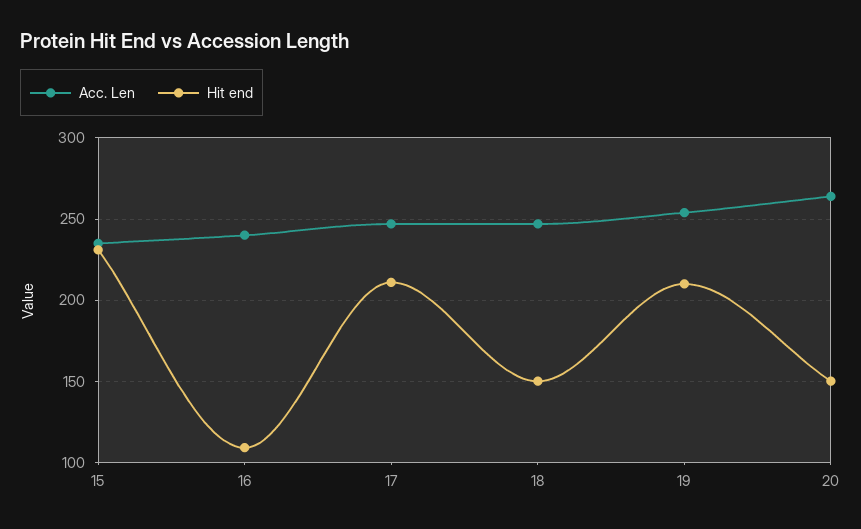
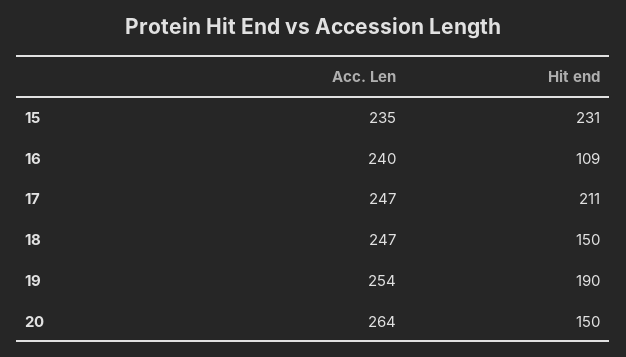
Hit end, 19: 210 -> 190

